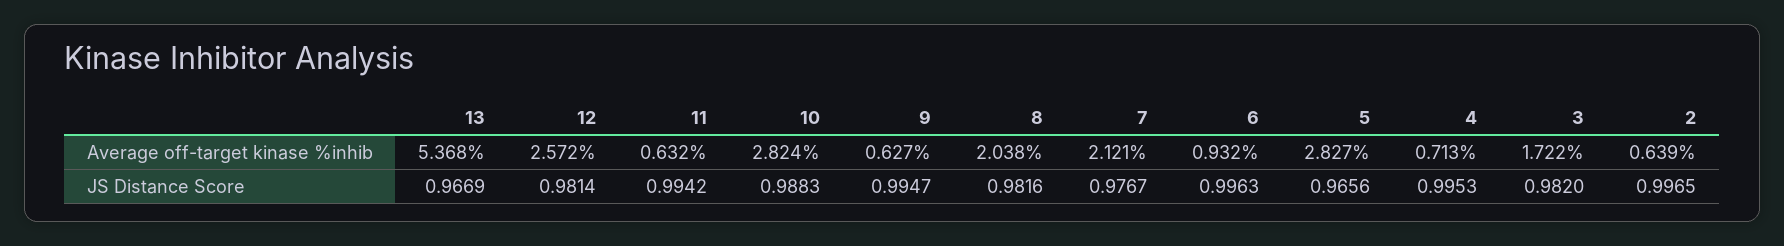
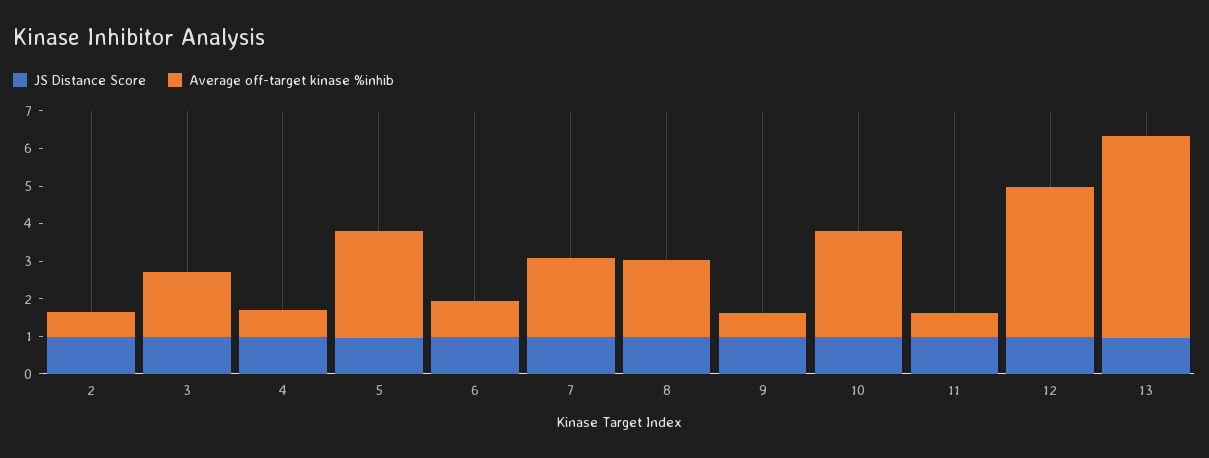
Average off-target kinase %inhib, 12: 2.572 -> 4

